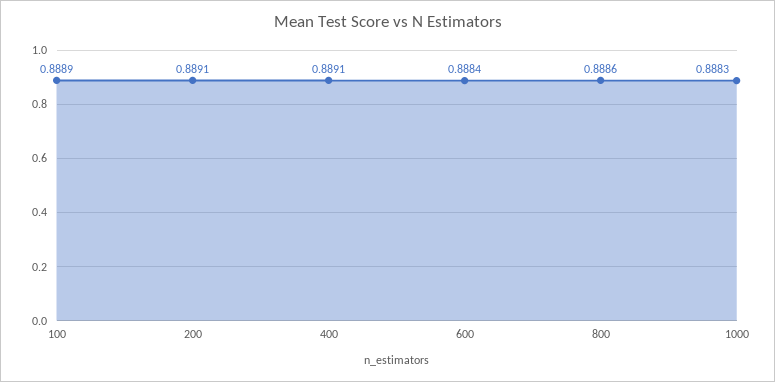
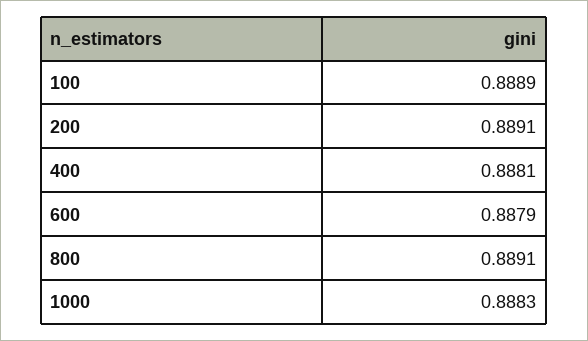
400: 0.8891 -> 0.8881
600: 0.8884 -> 0.8879
800: 0.8886 -> 0.8891

